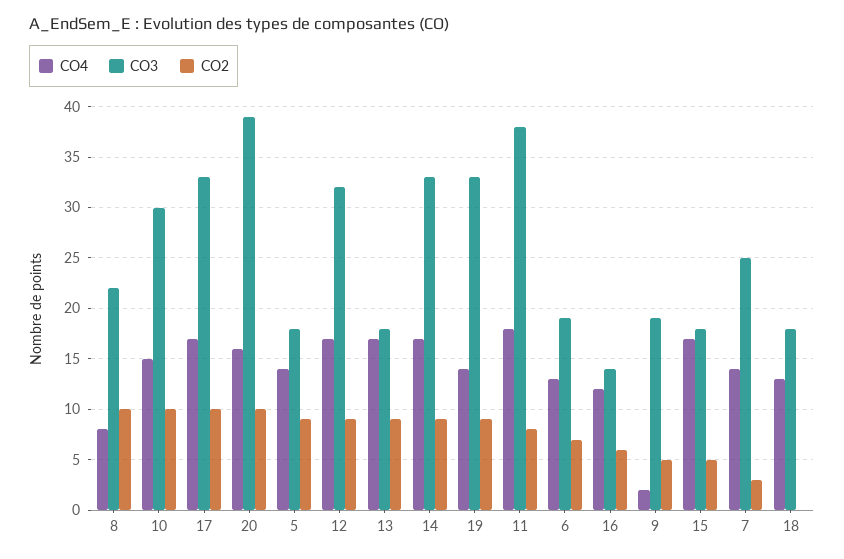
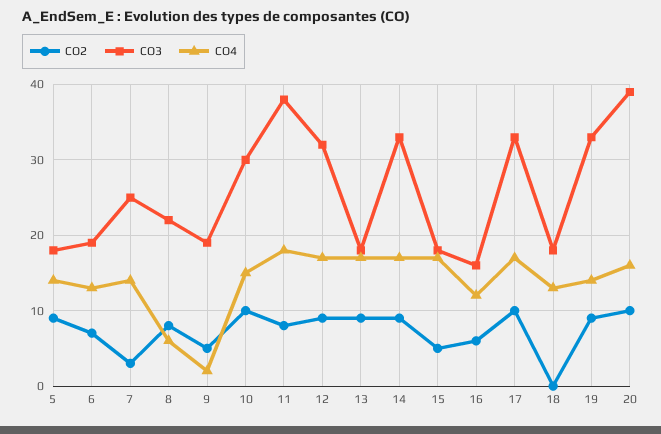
CO4, 8: 8 -> 6
CO2, 8: 10 -> 8
CO3, 16: 14 -> 16

